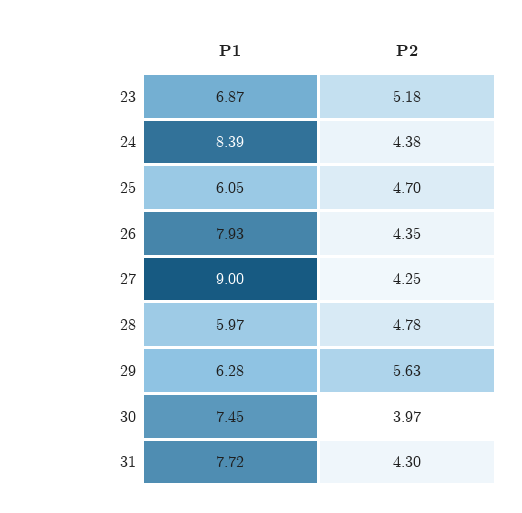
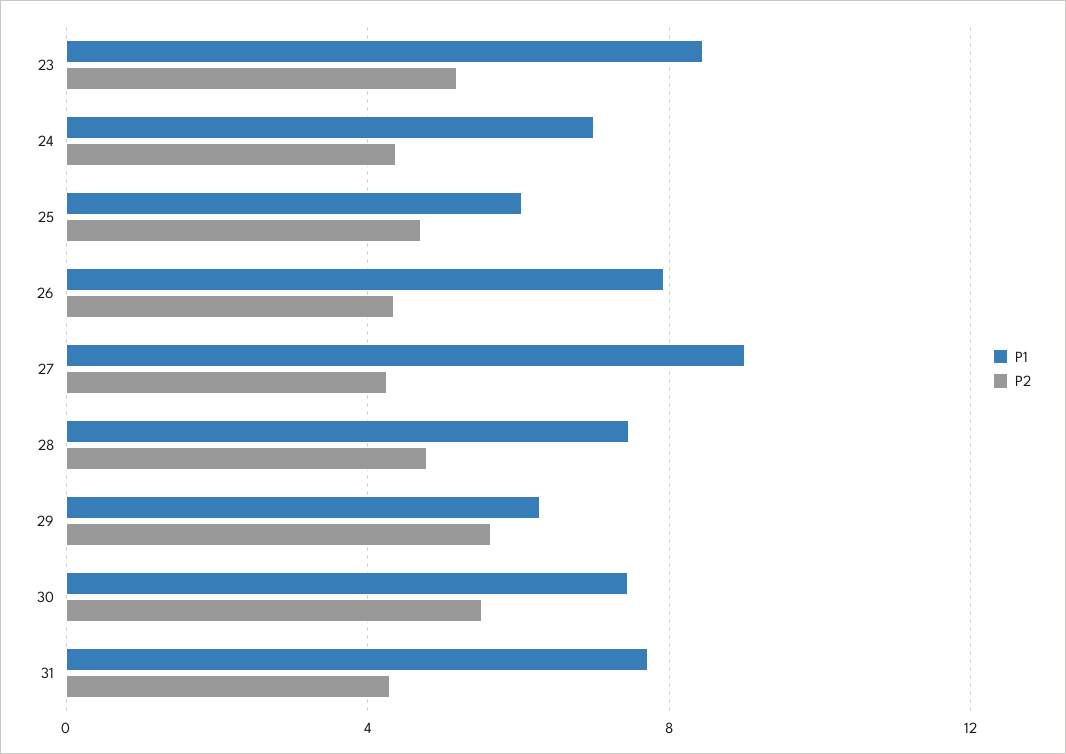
P1, 23: 6.87 -> 8.5
P1, 24: 8.39 -> 7
P1, 28: 5.97 -> 7.5
P2, 30: 3.97 -> 5.5

